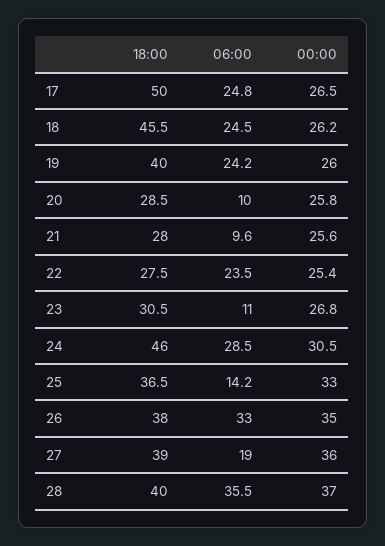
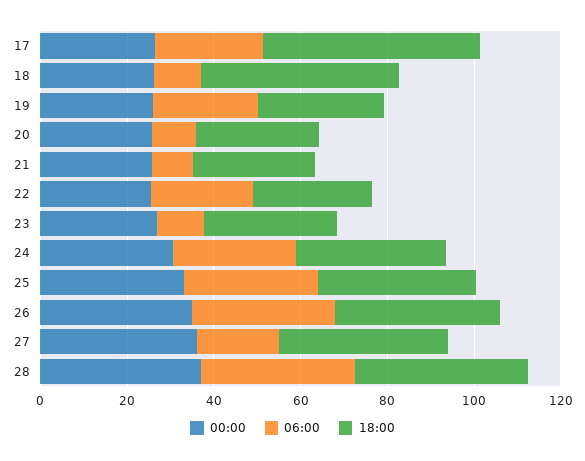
06:00, 18: 24.5 -> 10
18:00, 19: 40 -> 30
18:00, 24: 46 -> 35
06:00, 25: 14.2 -> 30

